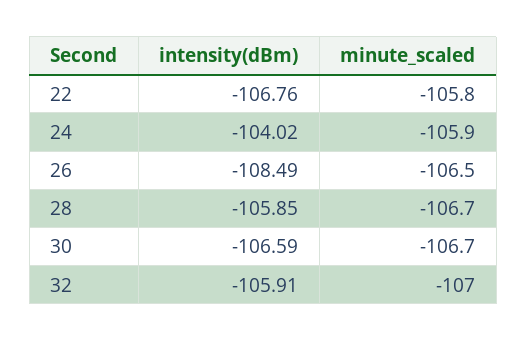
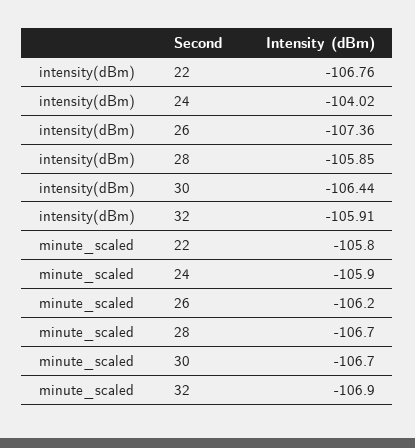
intensity(dBm), 26: -108.49 -> -107.36
minute_scaled, 26: -106.5 -> -106.2
intensity(dBm), 30: -106.59 -> -106.44
minute_scaled, 32: -107 -> -106.9

